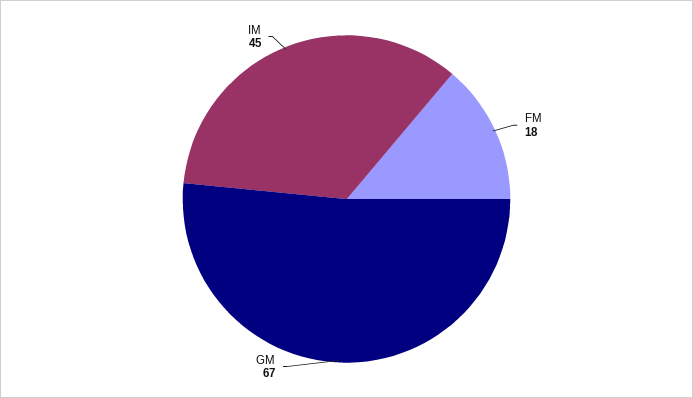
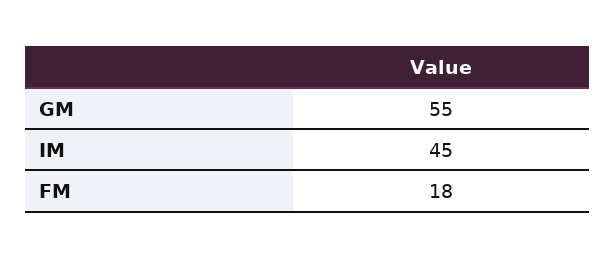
GM: 67 -> 55

